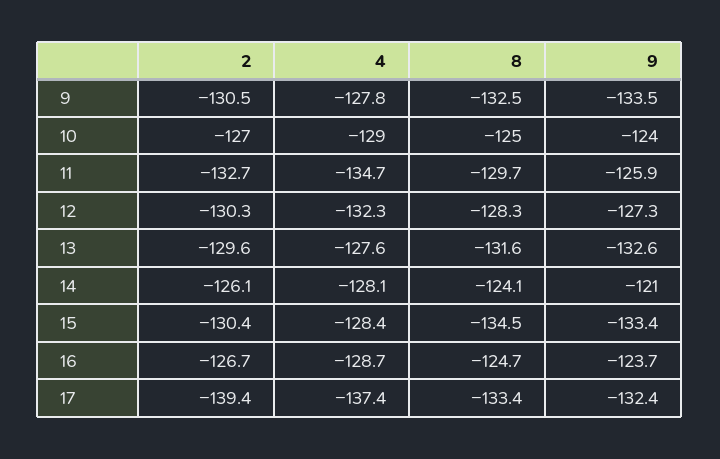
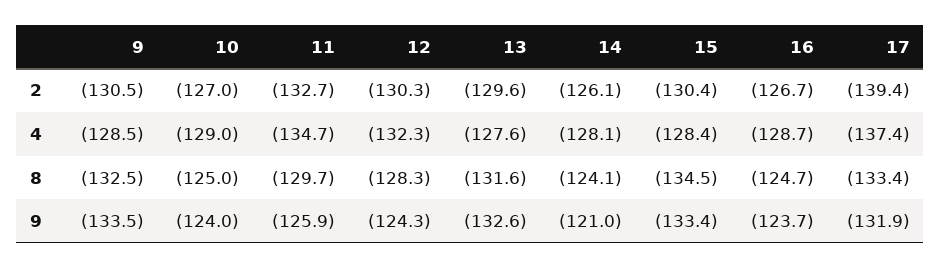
4, 9: -127.8 -> -128.5
9, 12: -127.3 -> -124.3
9, 17: -132.4 -> -131.9

